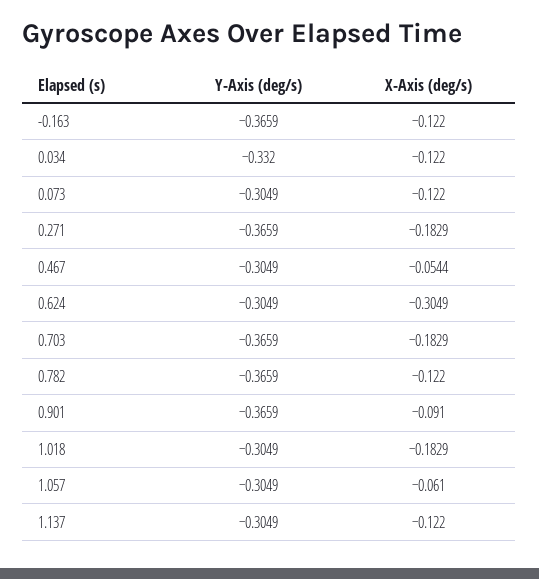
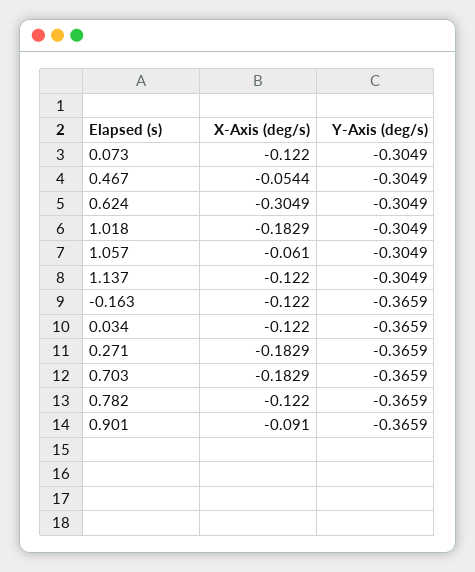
Y-Axis (deg/s), 0.034: -0.332 -> -0.3659

